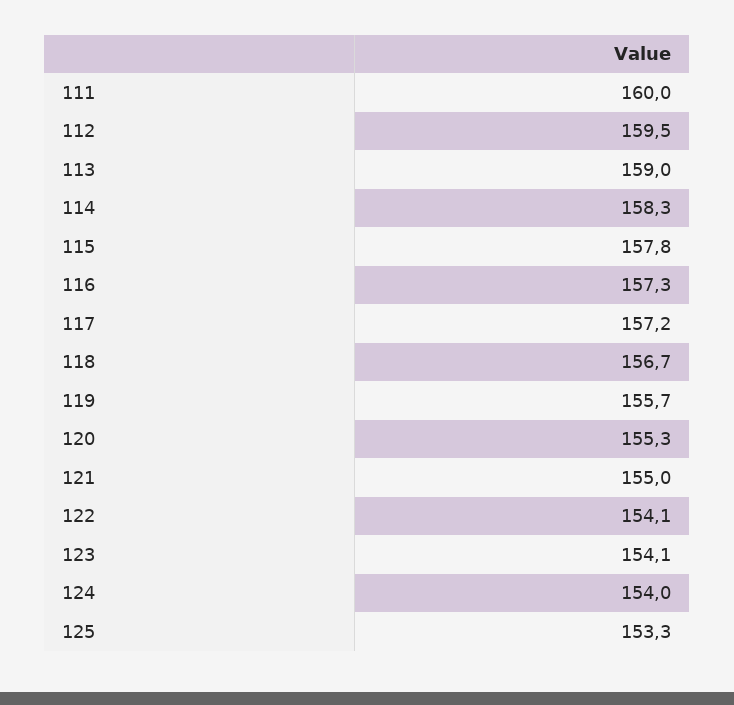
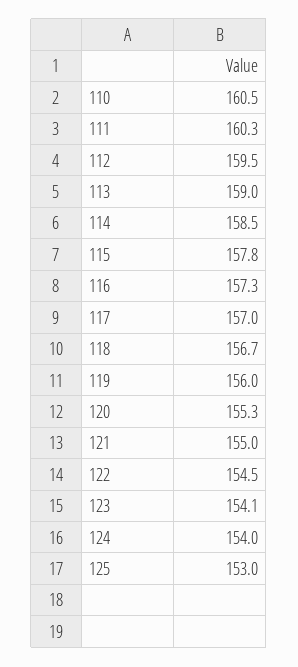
111: 160 -> 160.3
114: 158.3 -> 158.5
117: 157.2 -> 157
119: 155.7 -> 156
122: 154.1 -> 154.5
125: 153.3 -> 153
110: none -> 160.5

